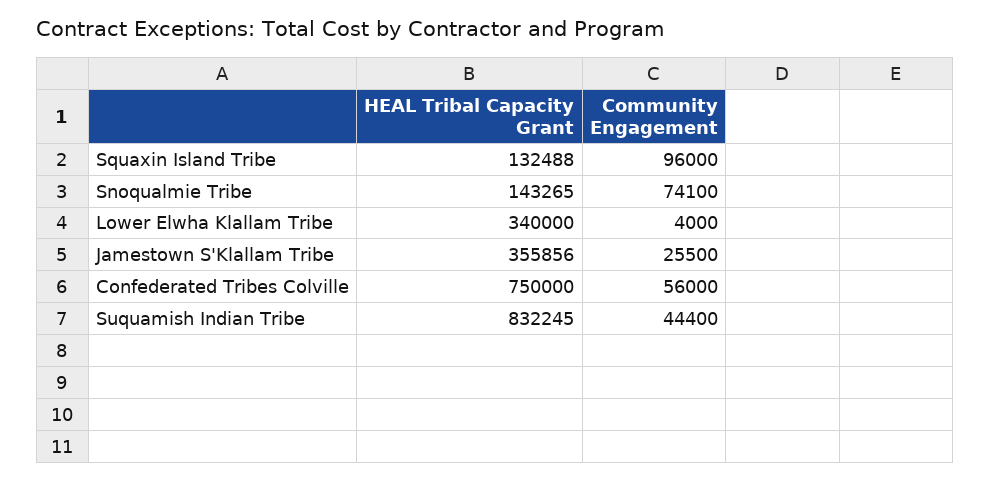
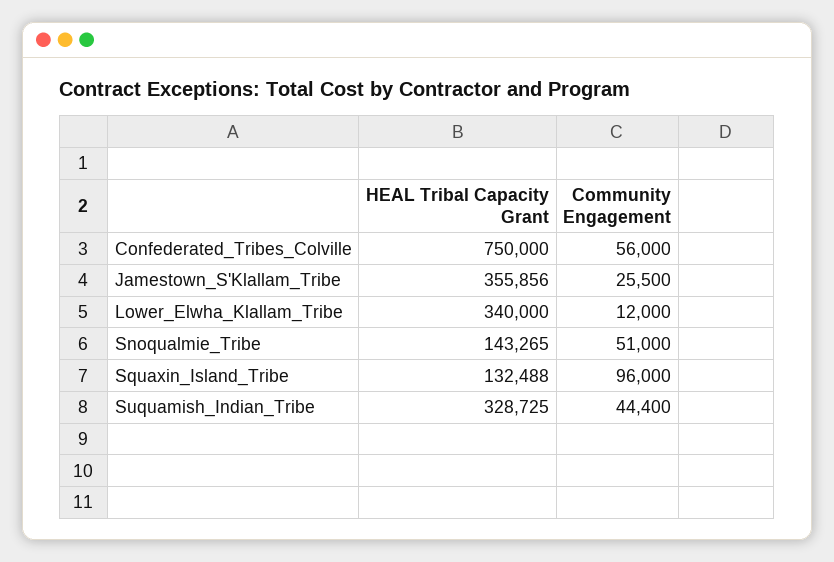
Community Engagement, Snoqualmie Tribe: 74100 -> 51000
Community Engagement, Lower Elwha Klallam Tribe: 4000 -> 12000
HEAL Tribal Capacity Grant, Suquamish Indian Tribe: 832245 -> 328725

